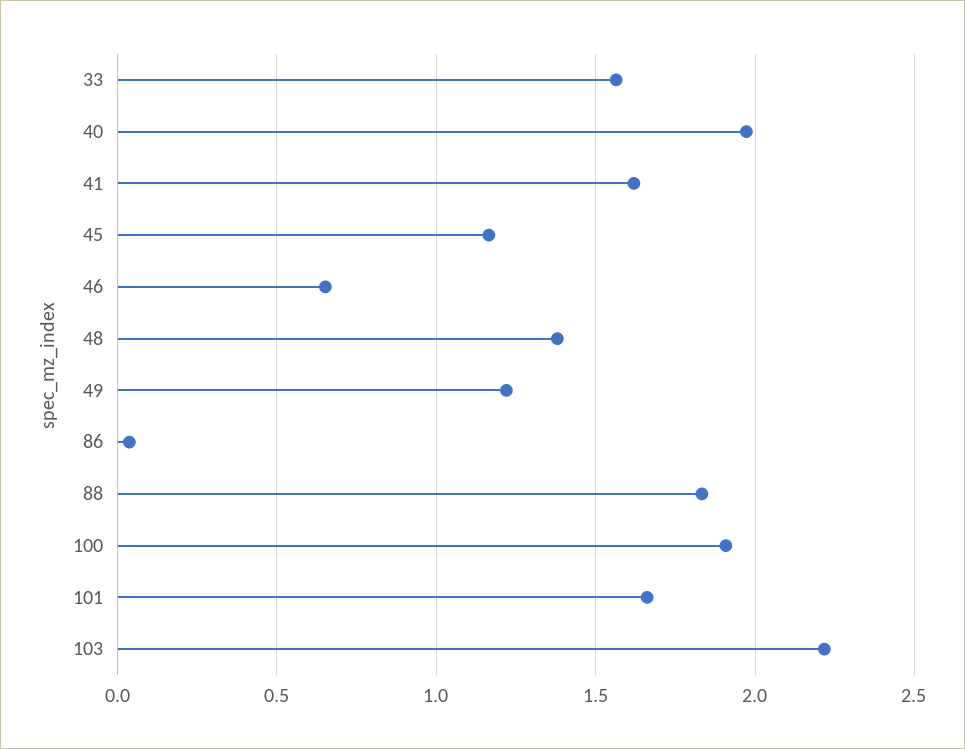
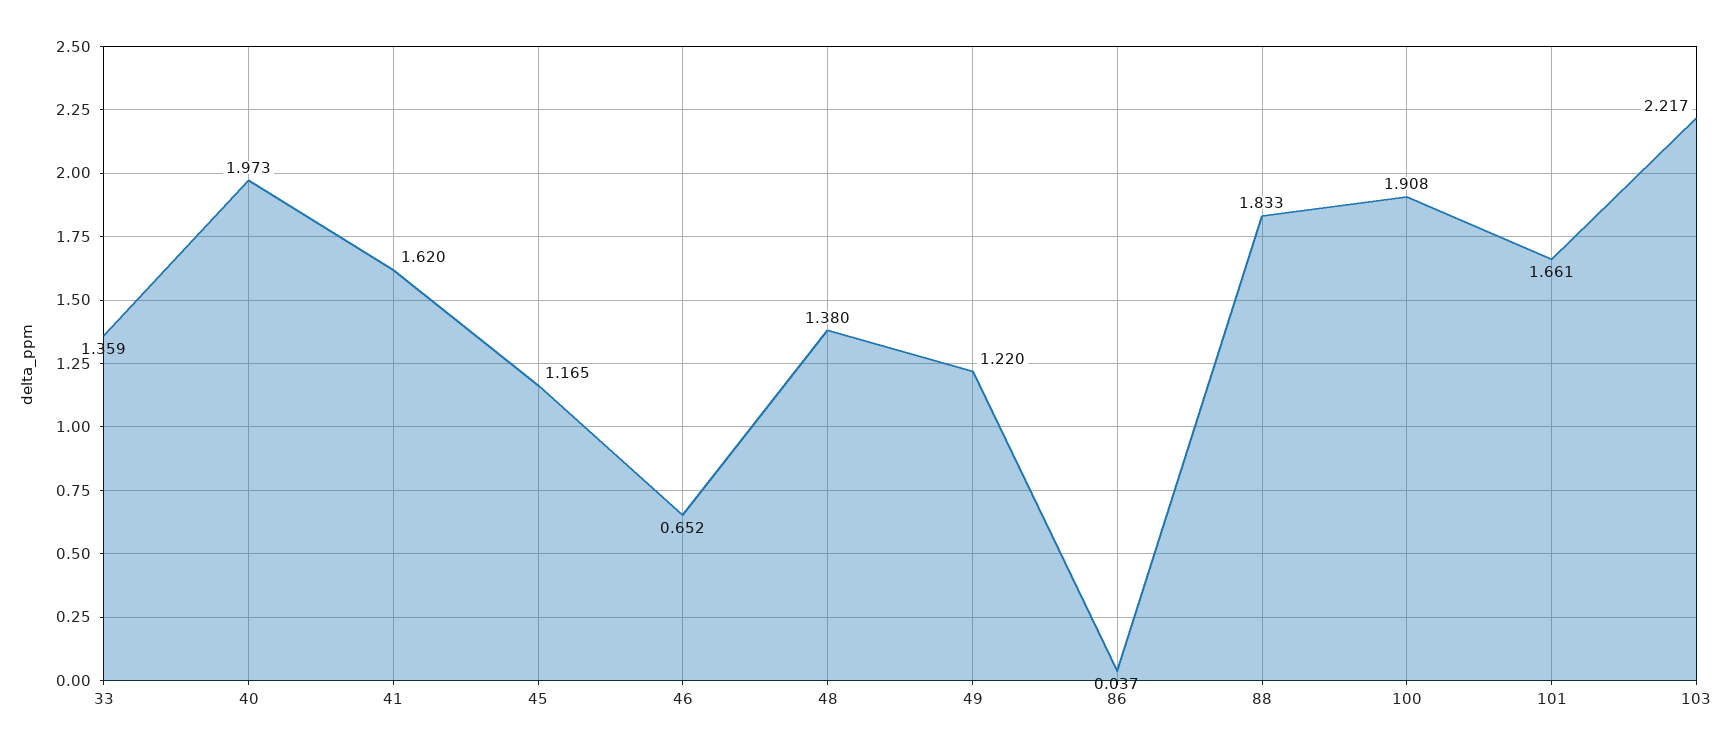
33: 1.55 -> 1.359

